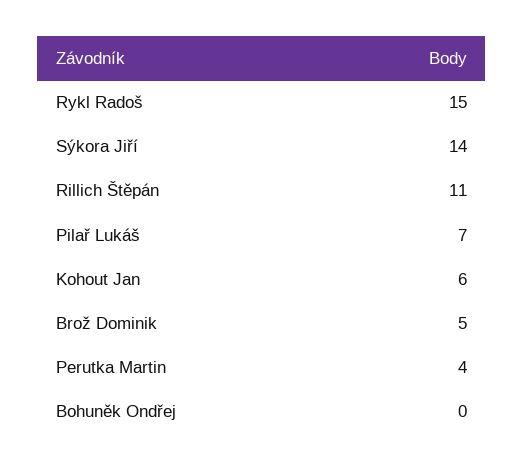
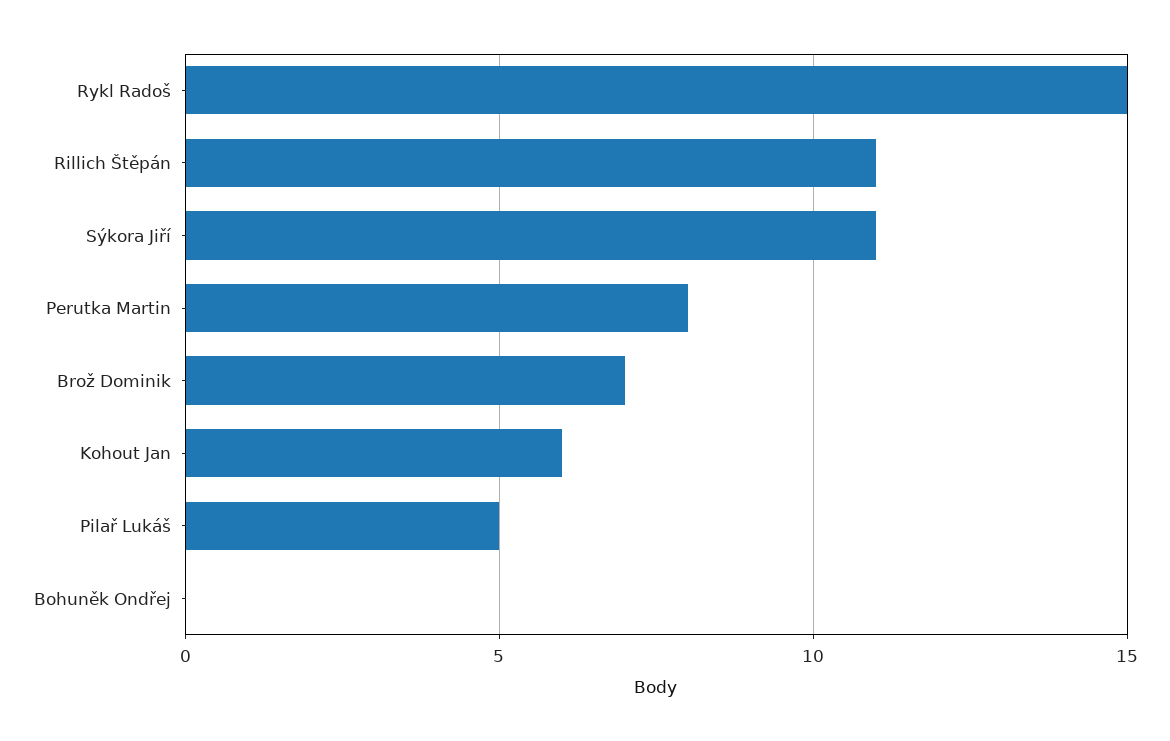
Sýkora Jiří: 14 -> 11
Pilař Lukáš: 7 -> 5
Brož Dominik: 5 -> 7
Perutka Martin: 4 -> 8

